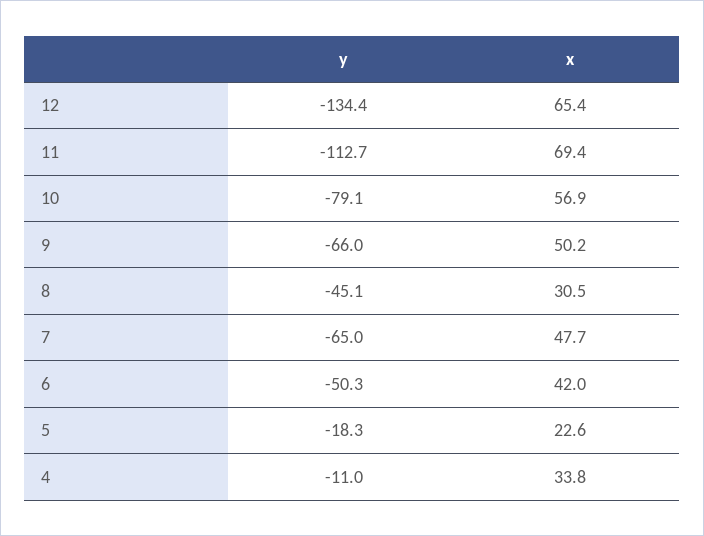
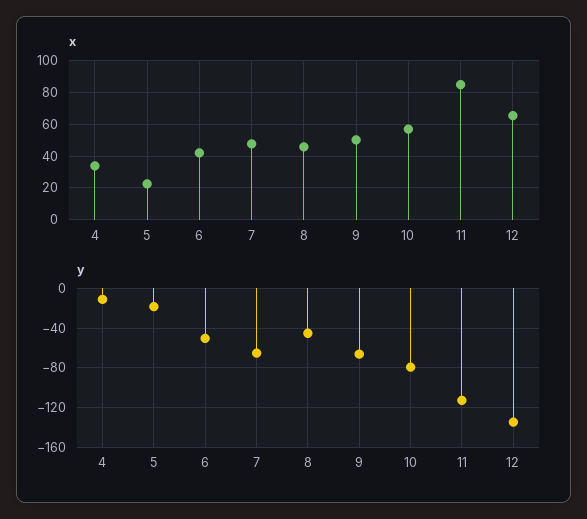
x, 11: 69.4 -> 85
x, 8: 30.5 -> 45

